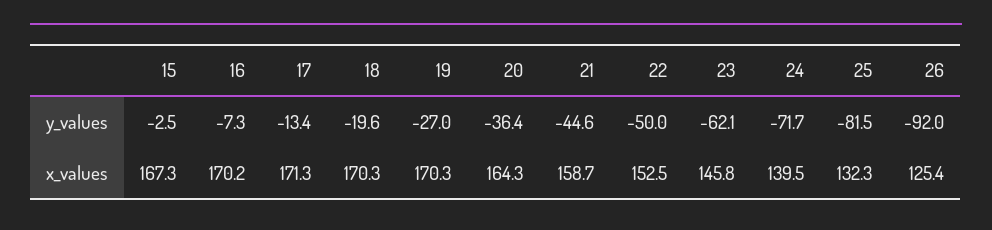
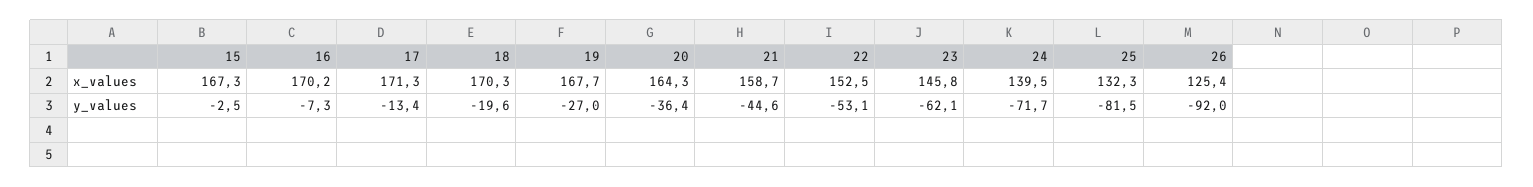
22, y_values: -50 -> -53.1
19, x_values: 170.3 -> 167.7

